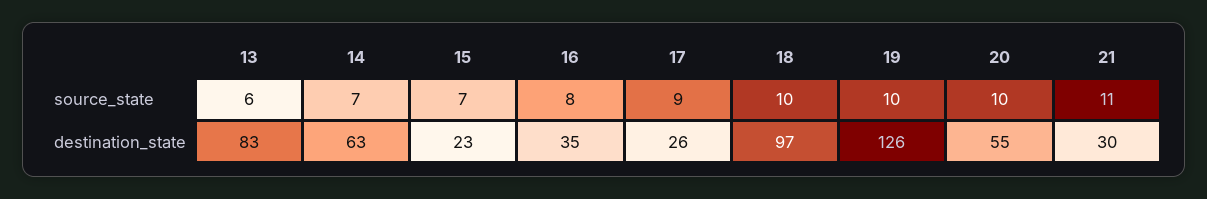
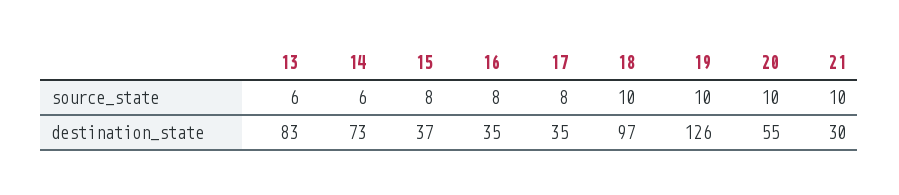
14, source_state: 7 -> 6
15, source_state: 7 -> 8
17, source_state: 9 -> 8
21, source_state: 11 -> 10
14, destination_state: 63 -> 73
15, destination_state: 23 -> 37
17, destination_state: 26 -> 35

